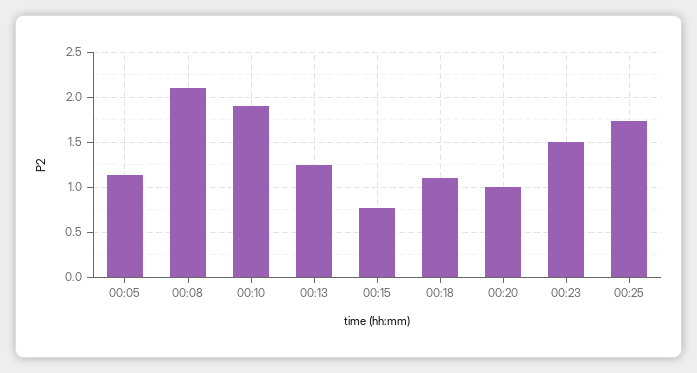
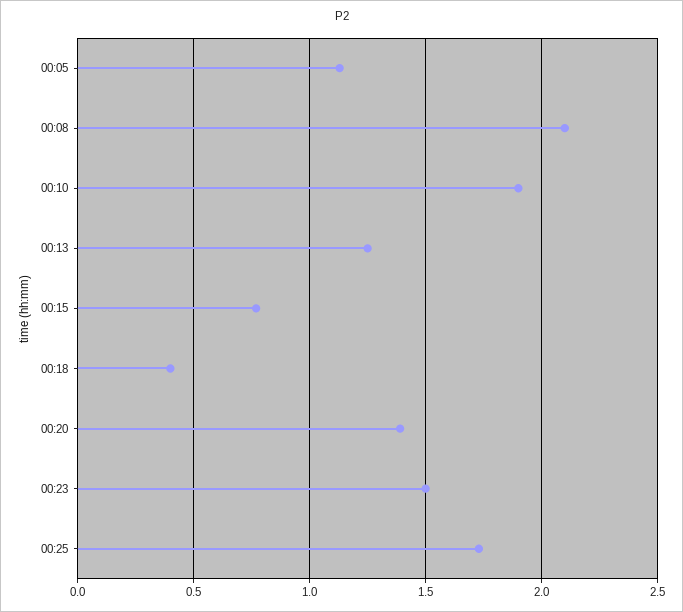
00:18: 1.1 -> 0.4
00:20: 1 -> 1.4

